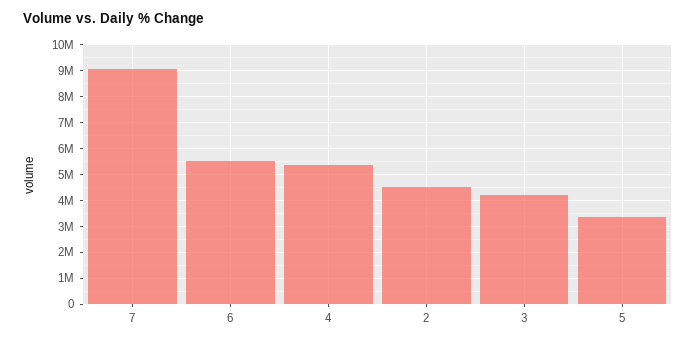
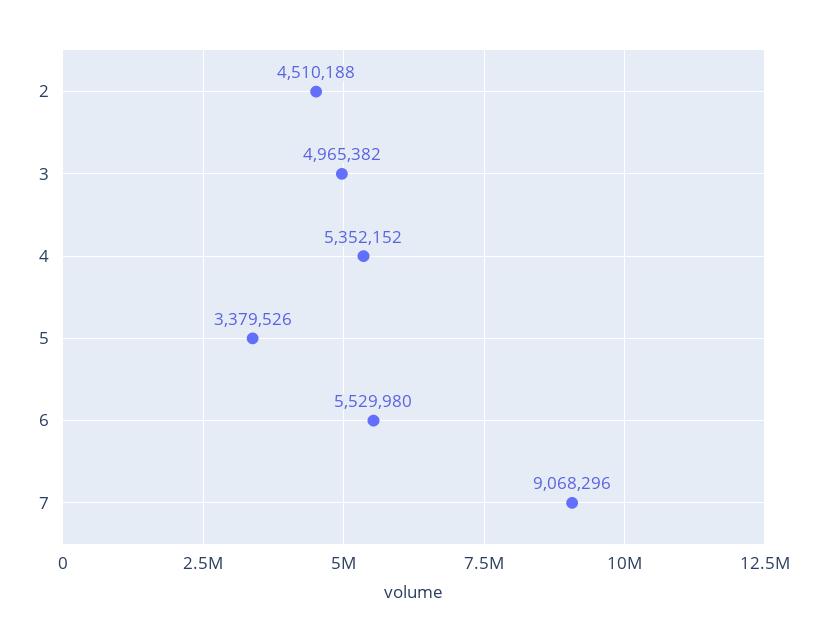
3: 4250000 -> 4965382

